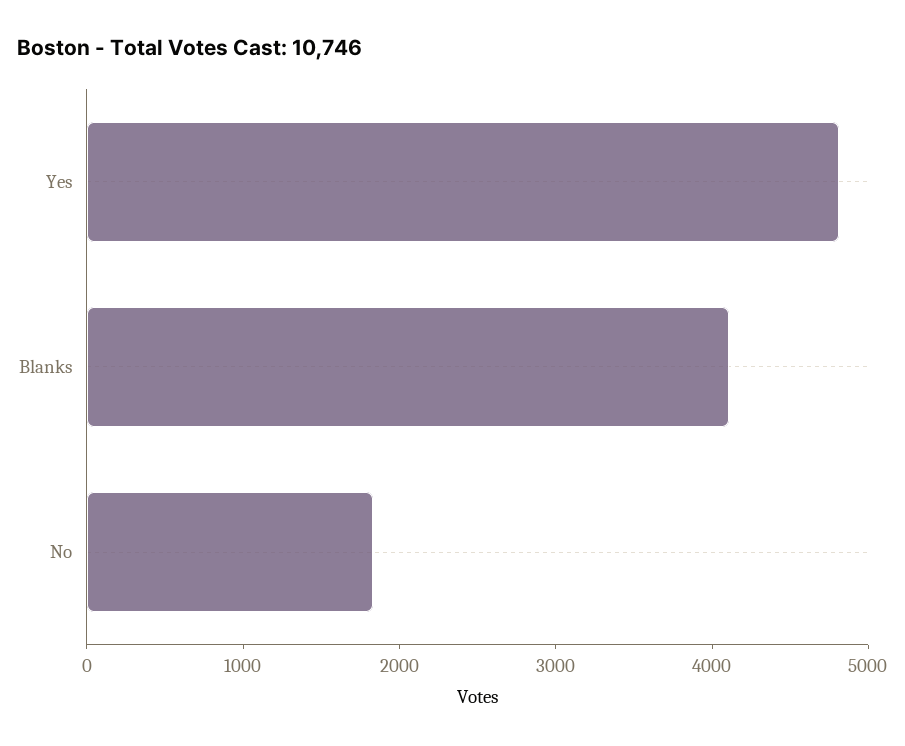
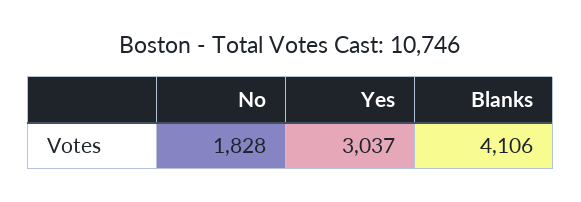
Yes: 4800 -> 3037

